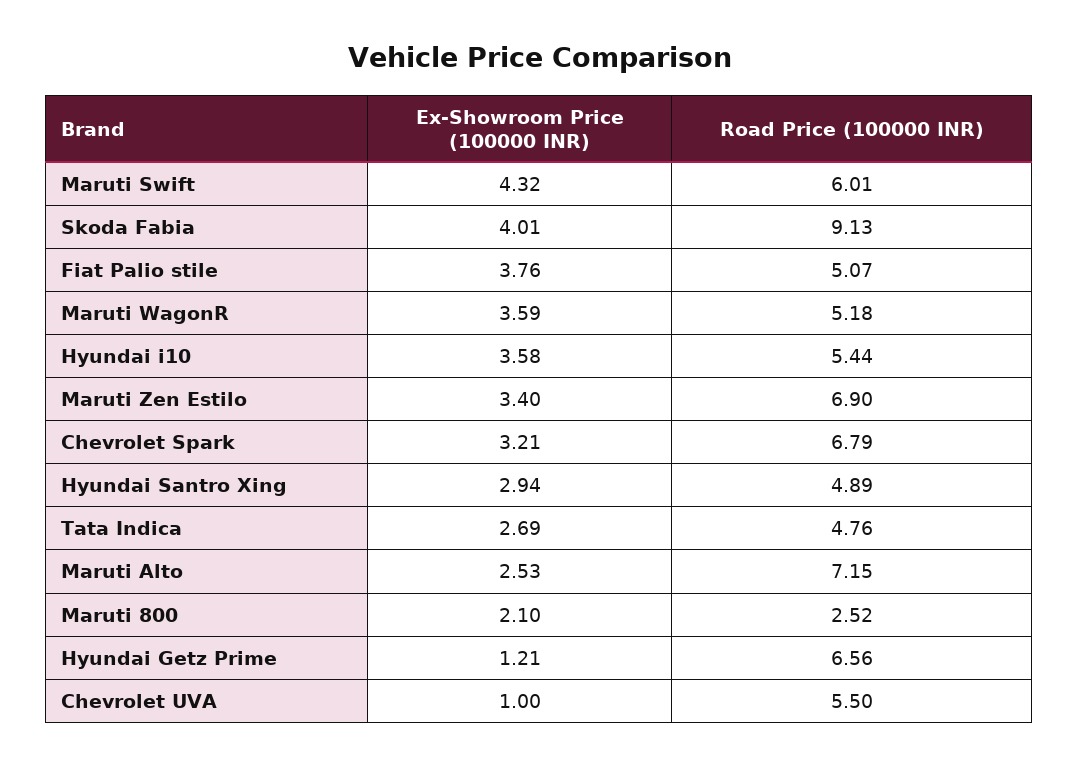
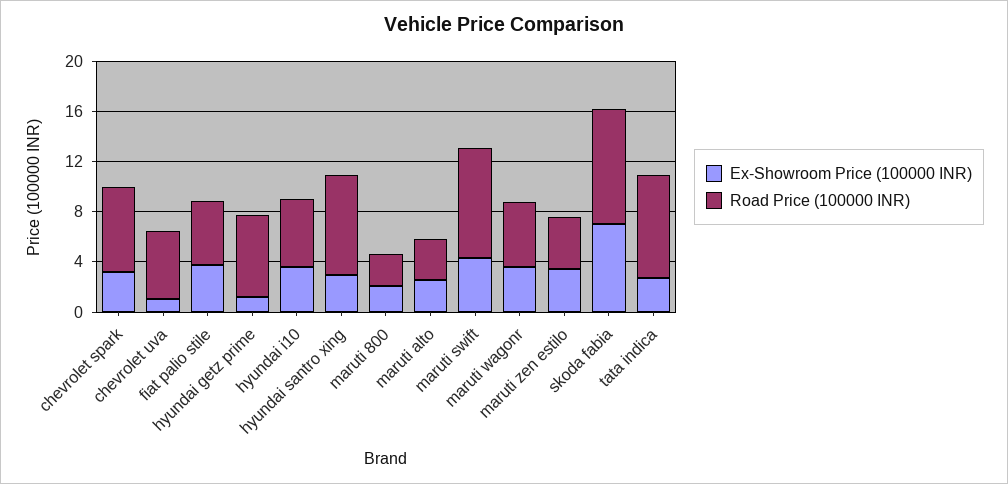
Road Price (100000 INR), Maruti Swift: 6.01 -> 9
Ex-Showroom Price (100000 INR), Skoda Fabia: 4.01 -> 7
Road Price (100000 INR), Maruti Zen Estilo: 6.9 -> 4
Road Price (100000 INR), Hyundai Santro Xing: 4.89 -> 8
Road Price (100000 INR), Tata Indica: 4.76 -> 8
Road Price (100000 INR), Maruti Alto: 7.15 -> 3

